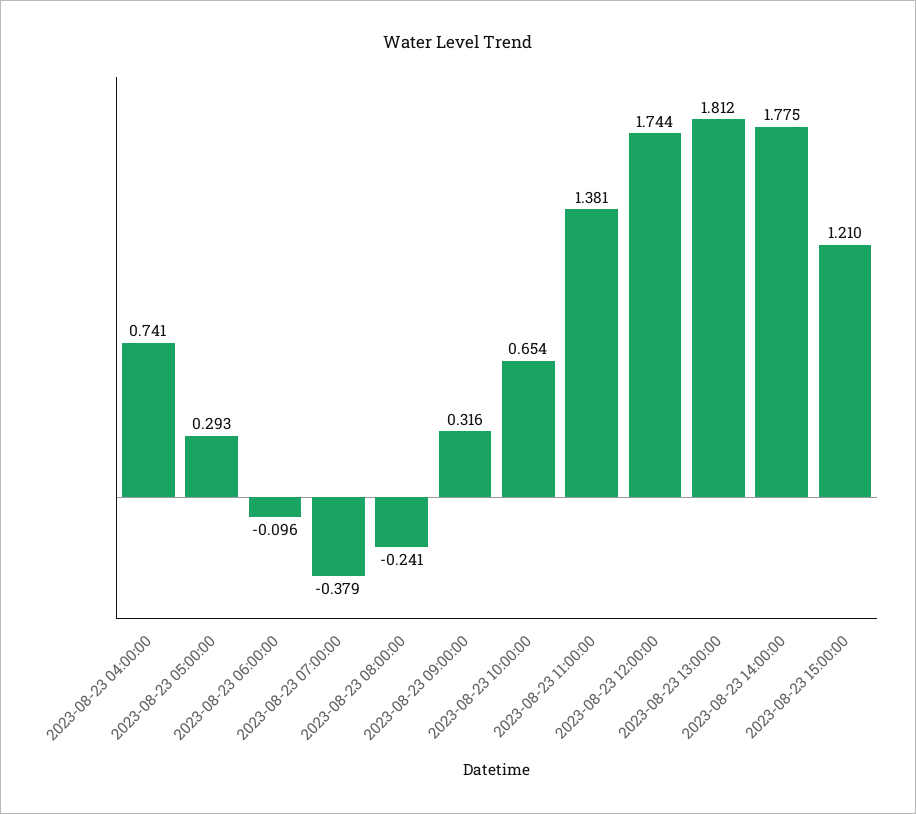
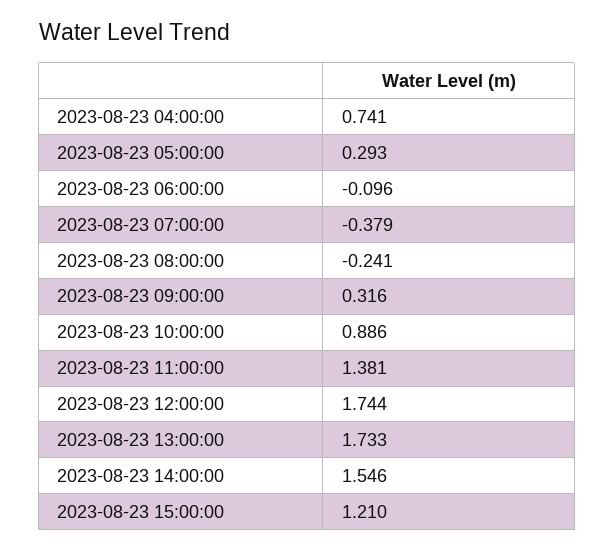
2023-08-23 10:00:00: 0.654 -> 0.886
2023-08-23 13:00:00: 1.812 -> 1.733
2023-08-23 14:00:00: 1.775 -> 1.546

